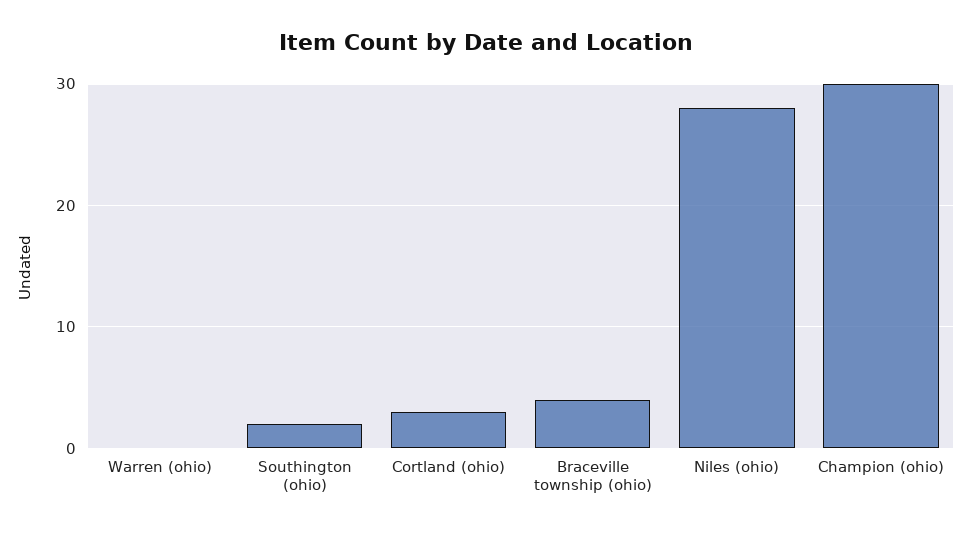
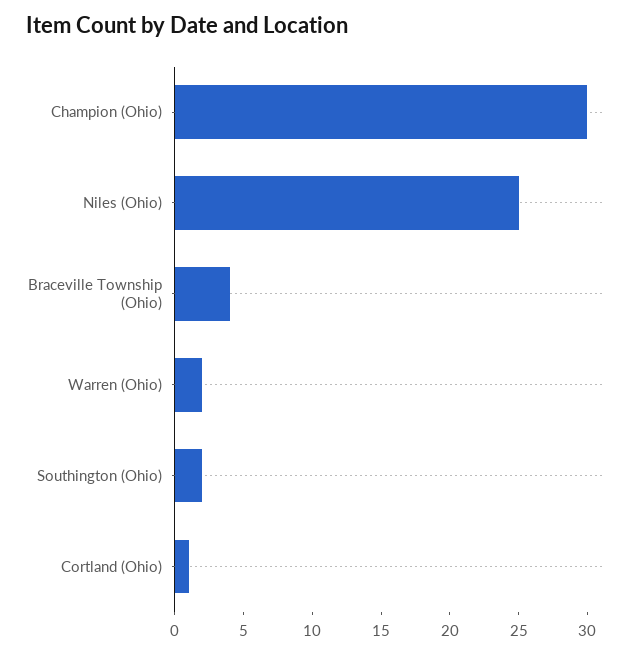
Warren (ohio): 0 -> 2
Cortland (ohio): 3 -> 1
Niles (ohio): 28 -> 25

